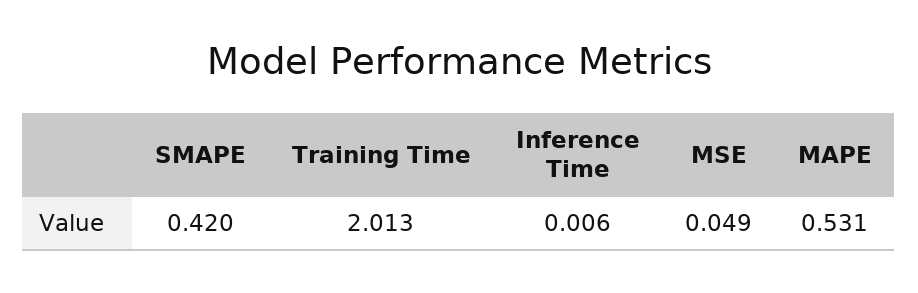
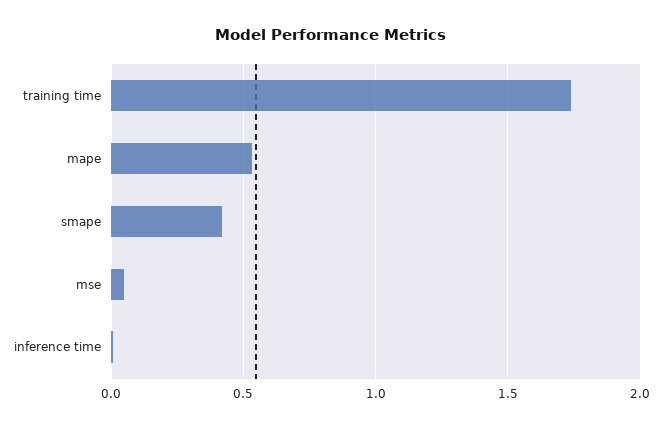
Training Time: 2.013 -> 1.75

